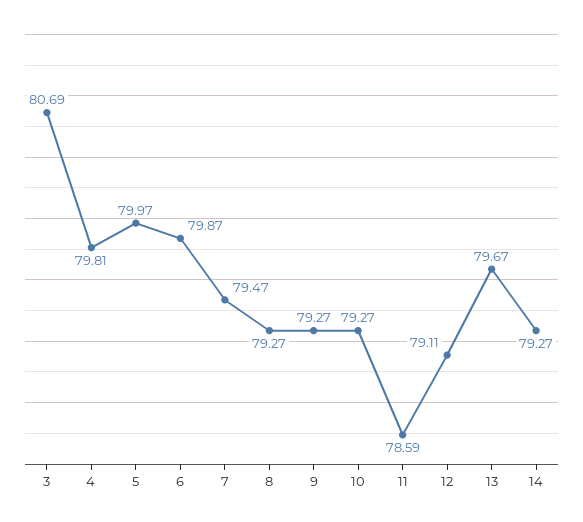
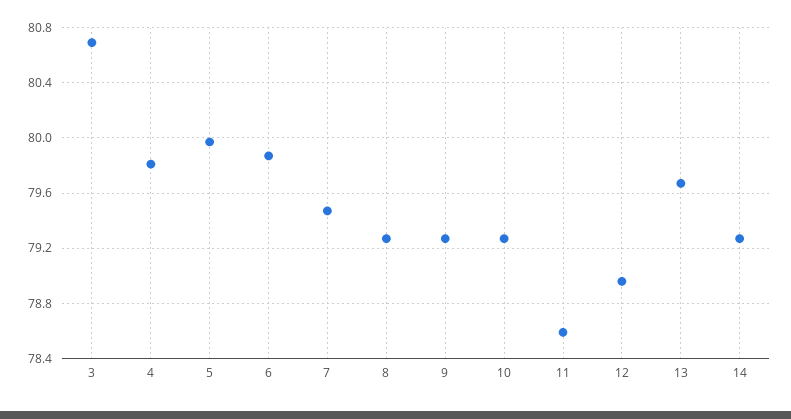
12: 79.11 -> 78.95

